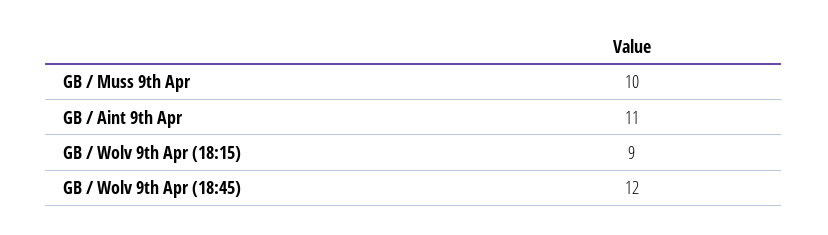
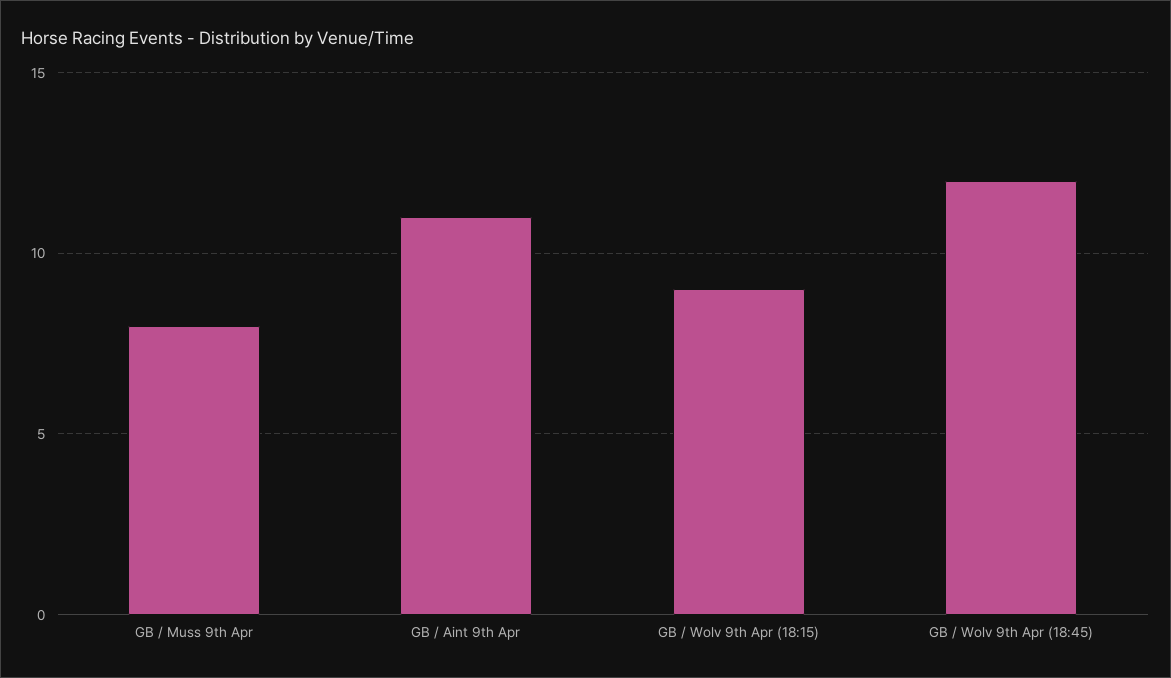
GB / Muss 9th Apr: 10 -> 8

